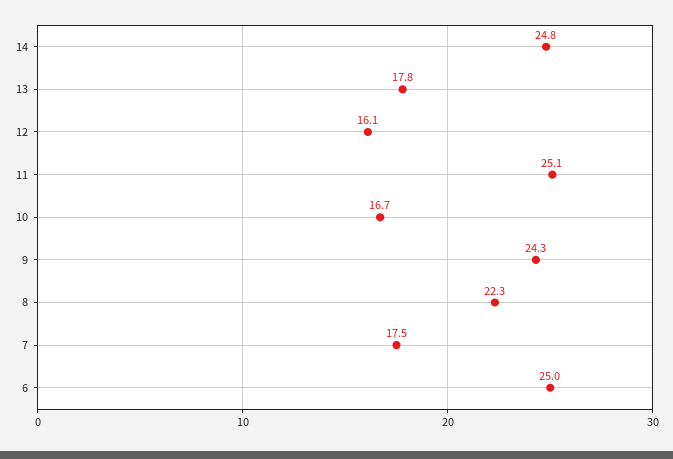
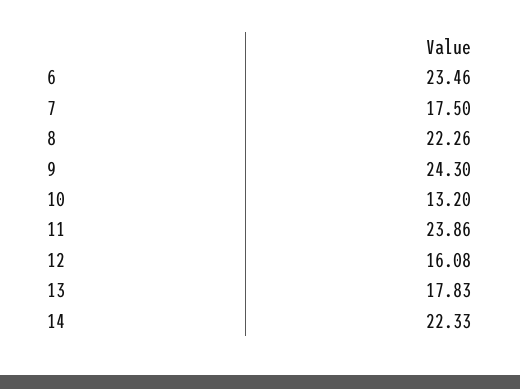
14: 24.8 -> 22.33
11: 25.1 -> 23.86
10: 16.7 -> 13.2
6: 25 -> 23.46

